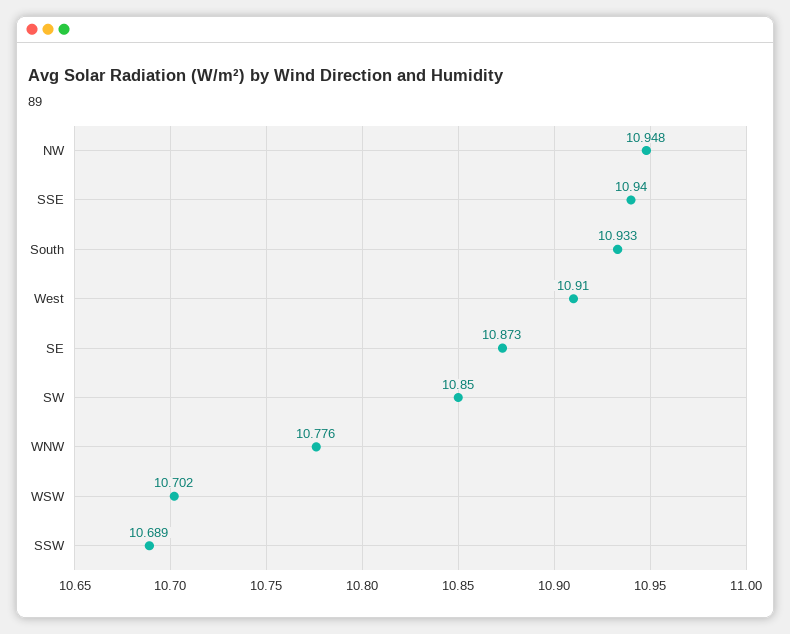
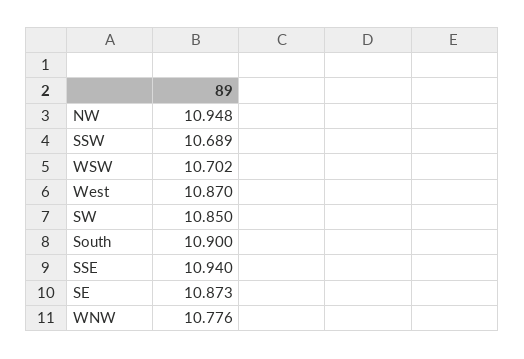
South: 10.933 -> 10.9
West: 10.91 -> 10.87

